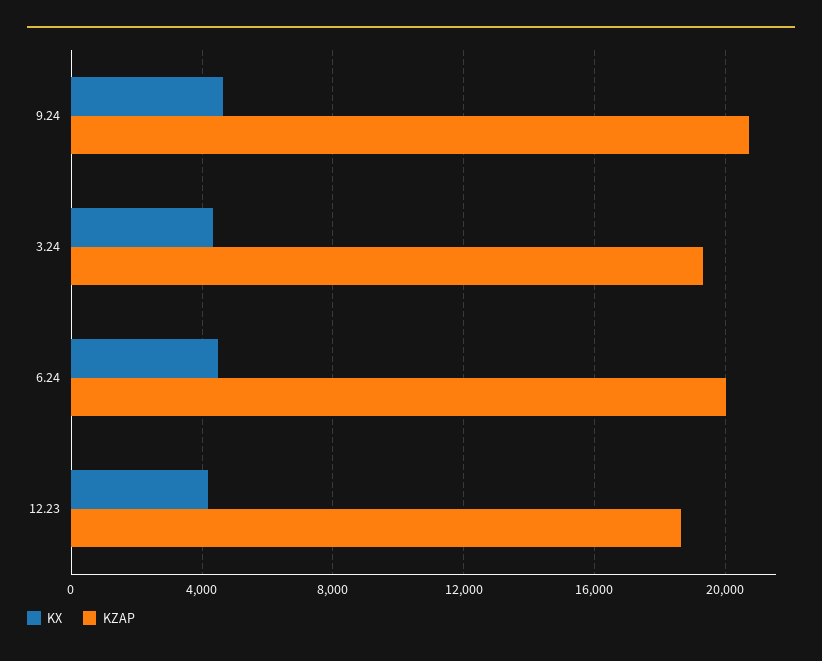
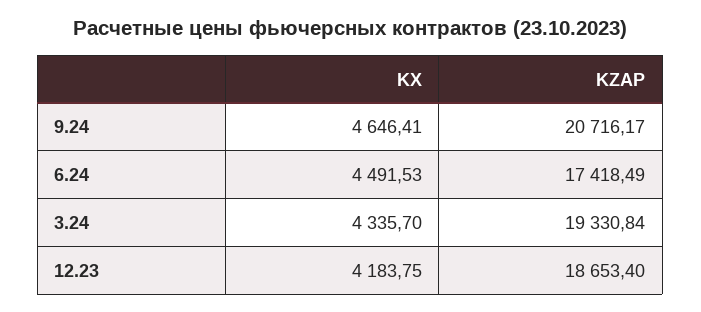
KZAP, 6.24: 20000 -> 17418.49

